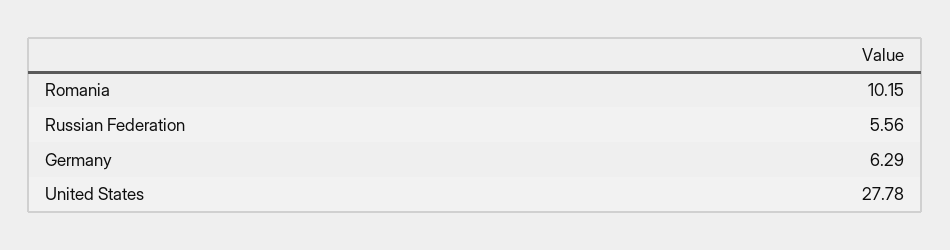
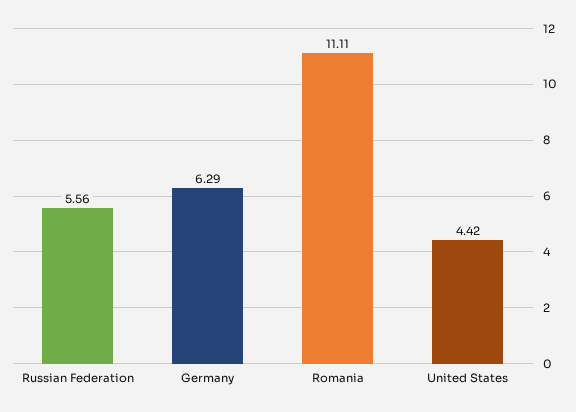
Romania: 10.15 -> 11.11
United States: 27.78 -> 4.42

